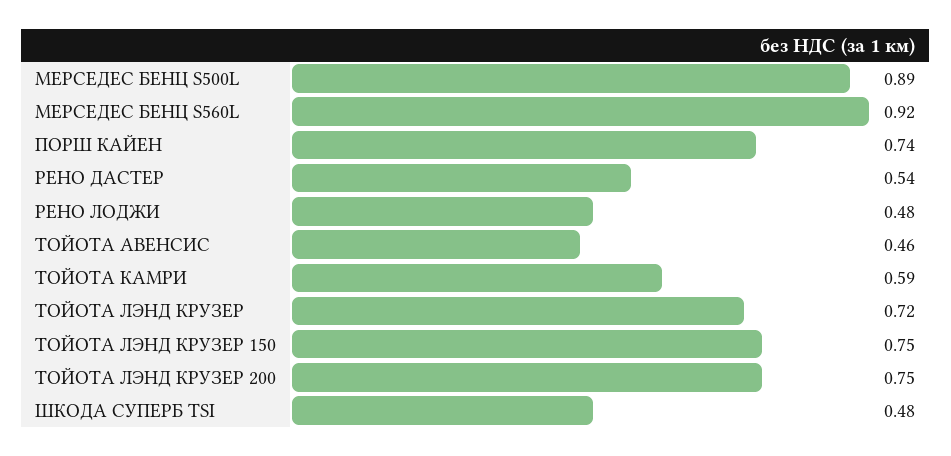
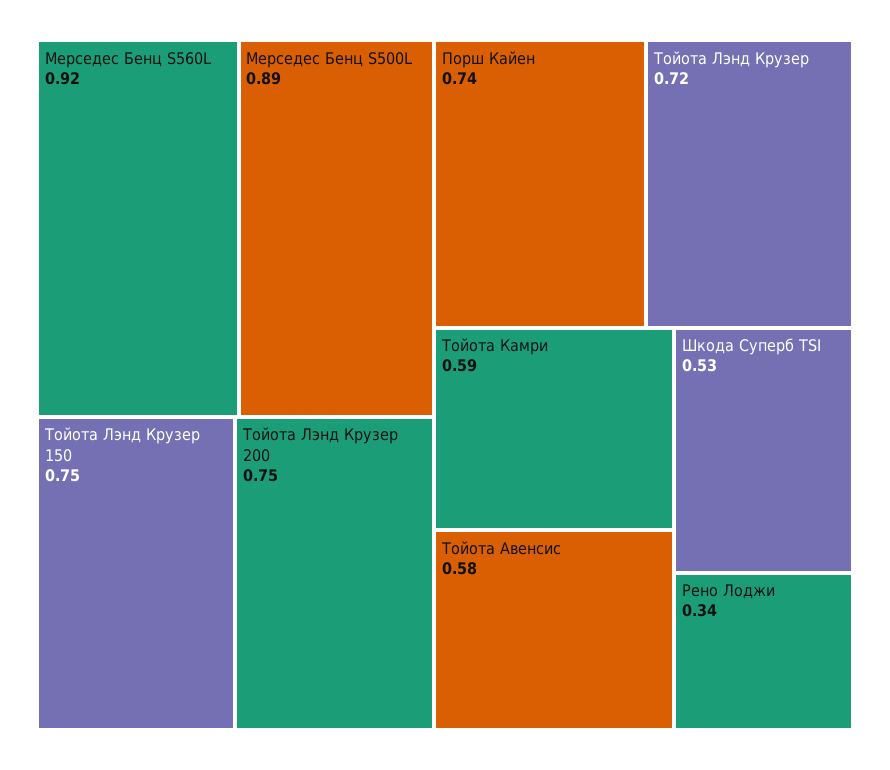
РЕНО ДАСТЕР: 0.54 -> none
РЕНО ЛОДЖИ: 0.48 -> 0.34
ТОЙОТА АВЕНСИС: 0.46 -> 0.58
ШКОДА СУПЕРБ TSI: 0.48 -> 0.53

